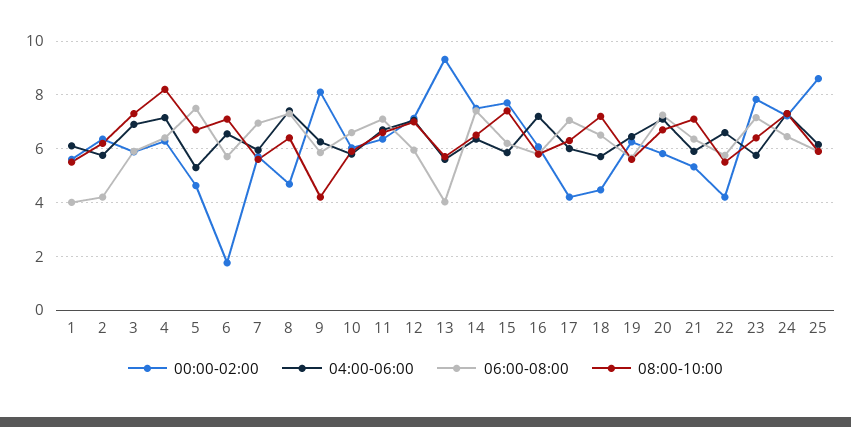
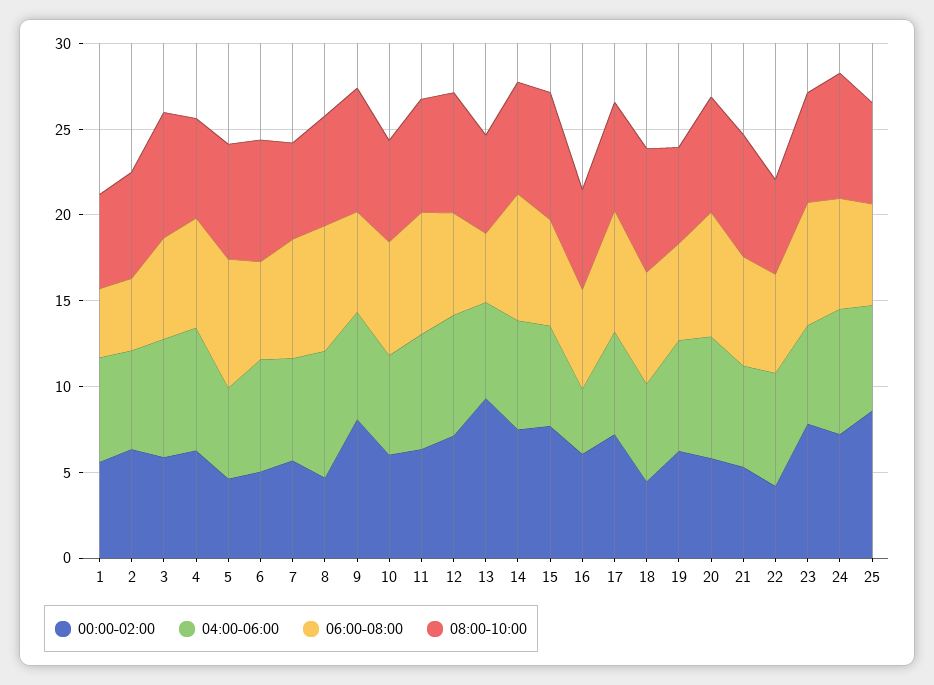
08:00-10:00, 4: 8.25 -> 6
00:00-02:00, 6: 1.75 -> 5
08:00-10:00, 9: 4.25 -> 7
04:00-06:00, 16: 7.25 -> 4
00:00-02:00, 17: 4.25 -> 7

